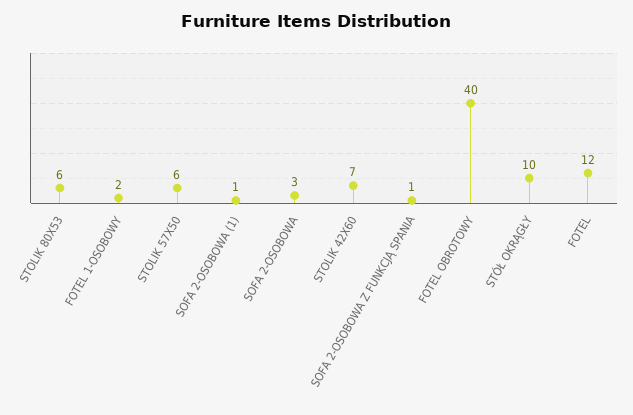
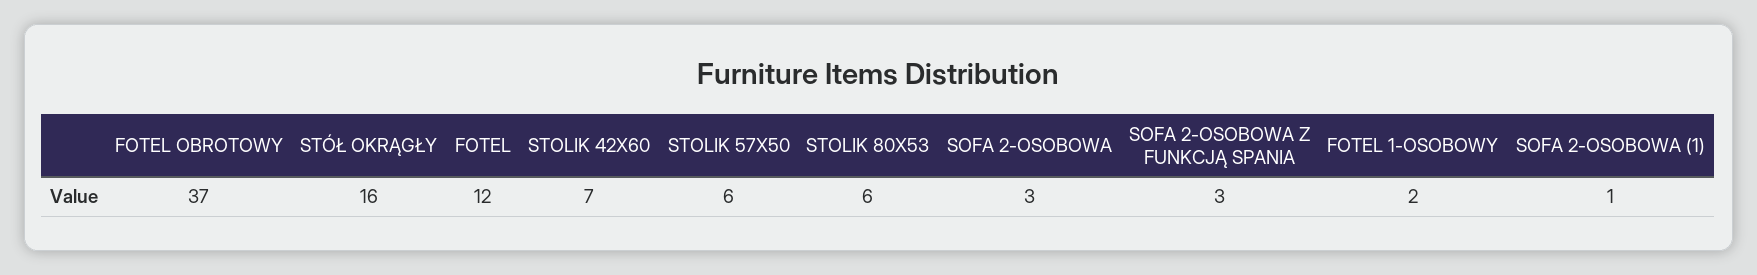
SOFA 2-OSOBOWA Z FUNKCJĄ SPANIA: 1 -> 3
FOTEL OBROTOWY: 40 -> 37
STÓŁ OKRĄGŁY: 10 -> 16

